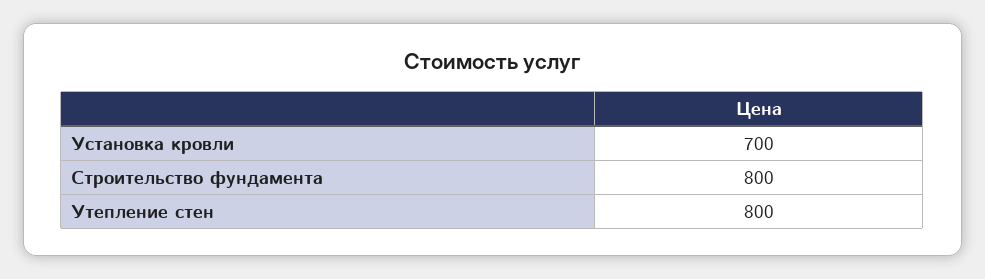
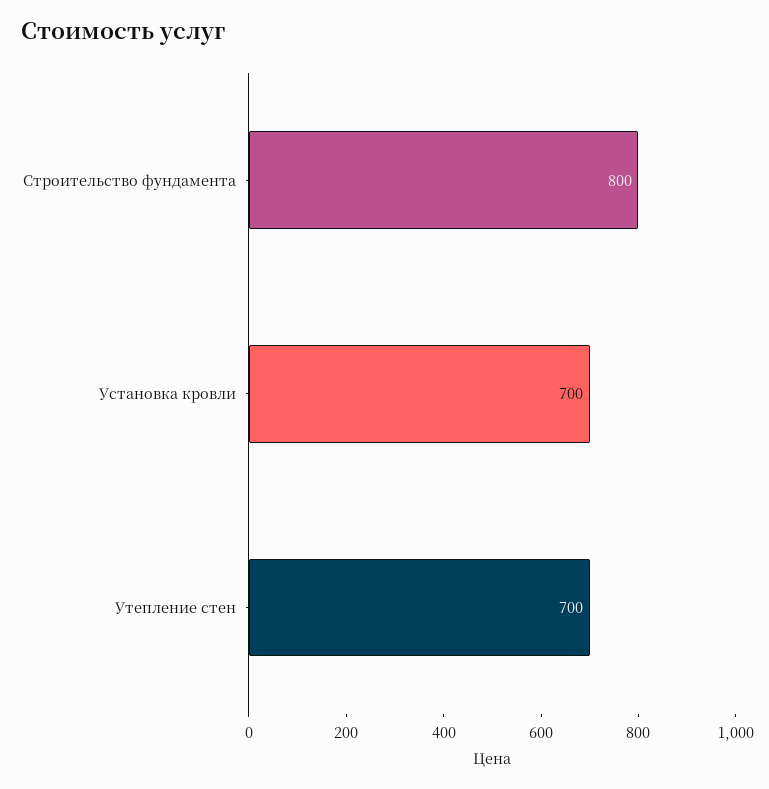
Утепление стен: 800 -> 700

